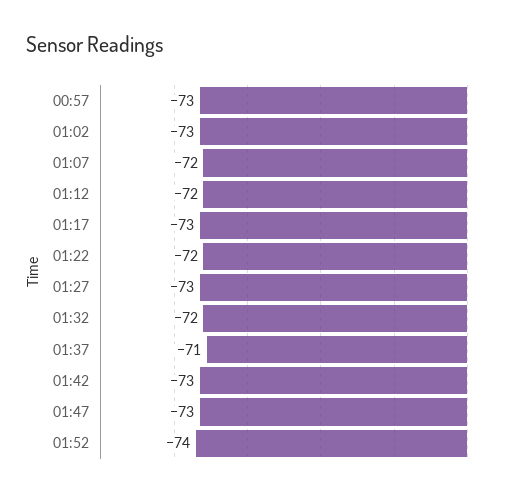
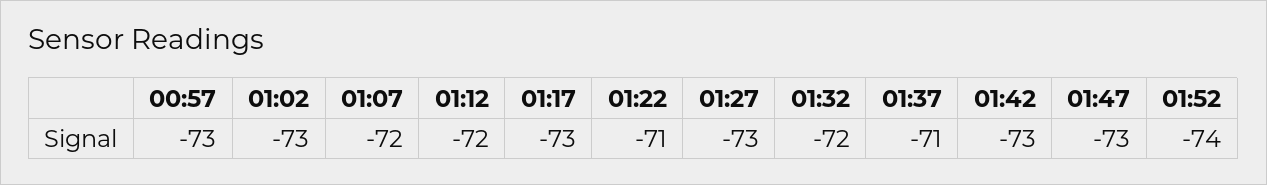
01:22: -72 -> -71

